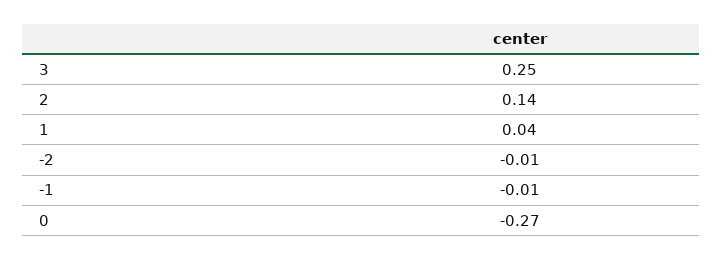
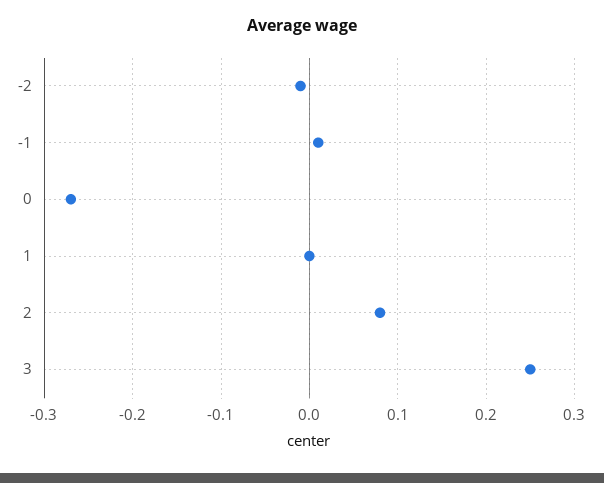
2: 0.14 -> 0.08
1: 0.04 -> 0
-1: -0.01 -> 0.01

